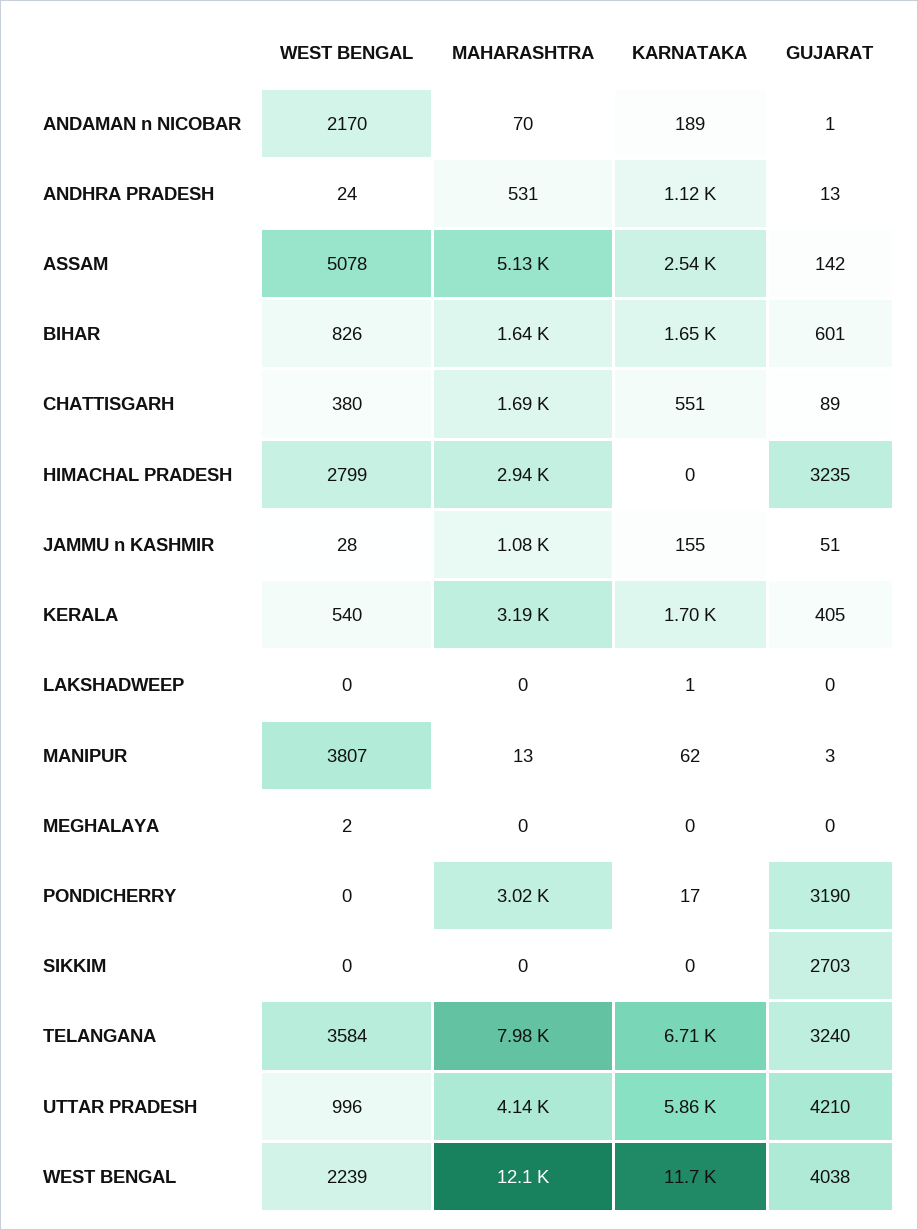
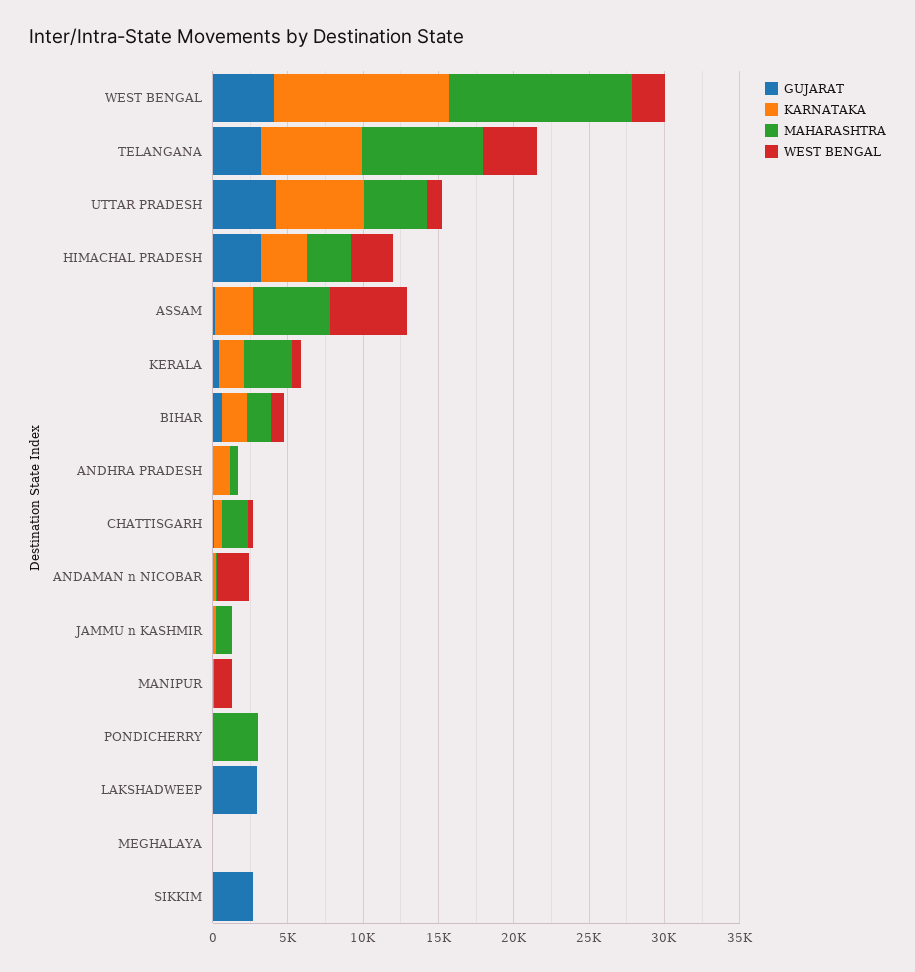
KARNATAKA, HIMACHAL PRADESH: 0 -> 3000
GUJARAT, LAKSHADWEEP: 0 -> 3000
WEST BENGAL, MANIPUR: 3807 -> 1000
GUJARAT, PONDICHERRY: 3190 -> 0

